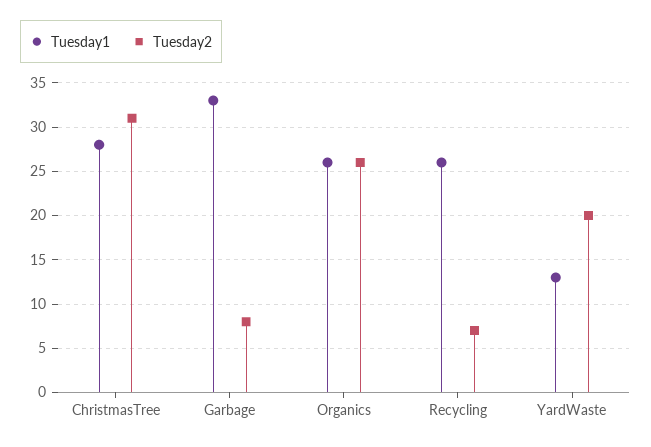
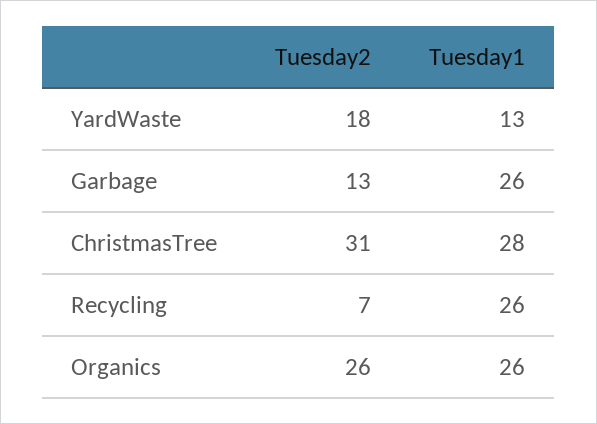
Tuesday1, Garbage: 33 -> 26
Tuesday2, Garbage: 8 -> 13
Tuesday2, YardWaste: 20 -> 18

